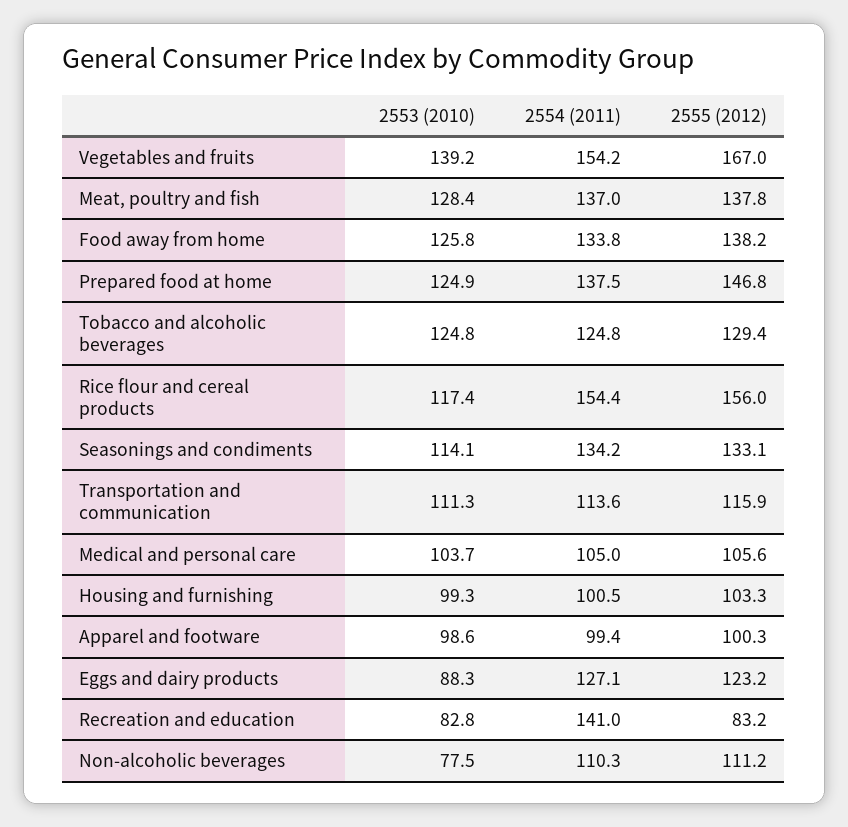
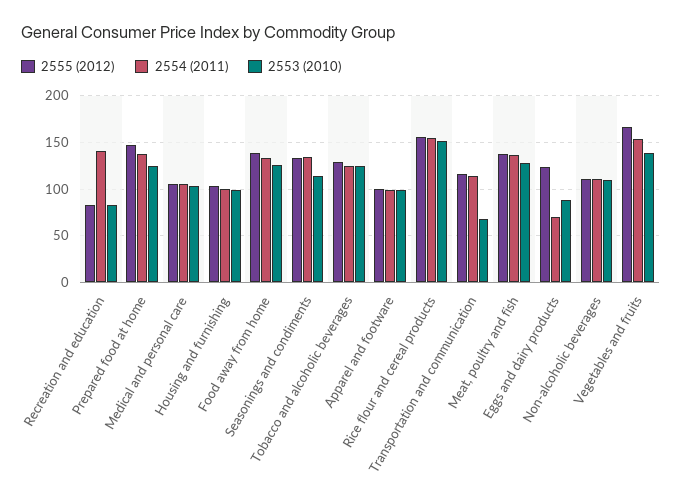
2553 (2010), Rice flour and cereal products: 117.4 -> 150
2553 (2010), Transportation and communication: 111.3 -> 70
2554 (2011), Eggs and dairy products: 127.1 -> 70
2553 (2010), Non-alcoholic beverages: 77.5 -> 110

